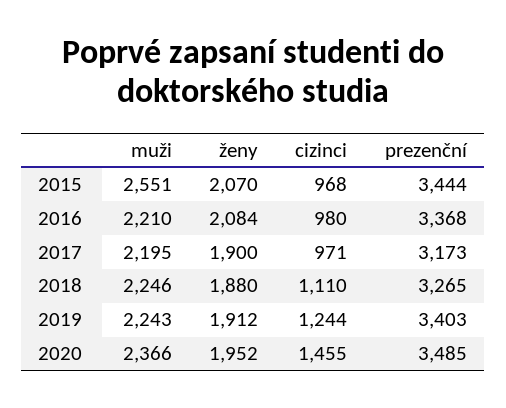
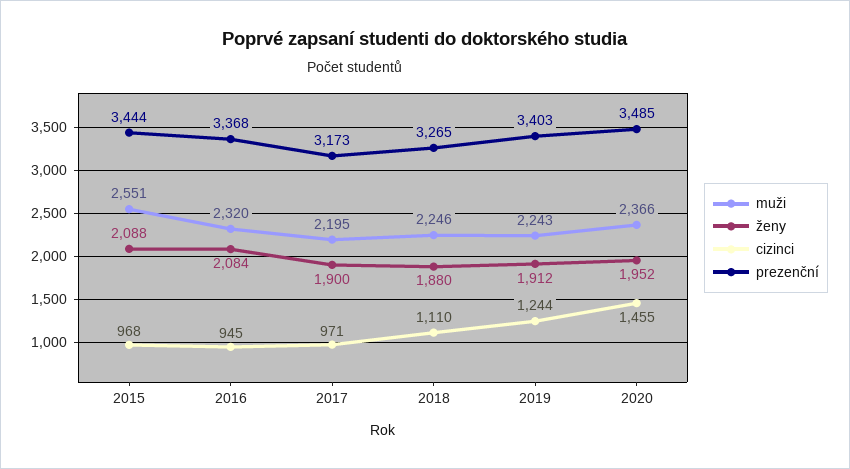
ženy, 2015: 2070 -> 2088
muži, 2016: 2210 -> 2320
cizinci, 2016: 980 -> 945

